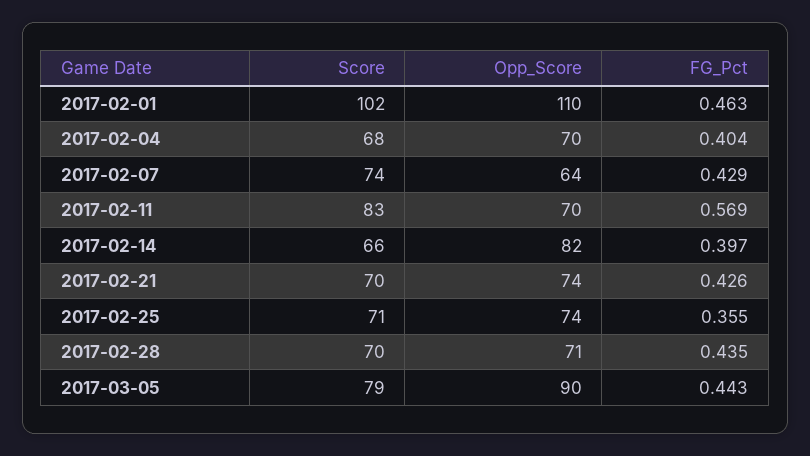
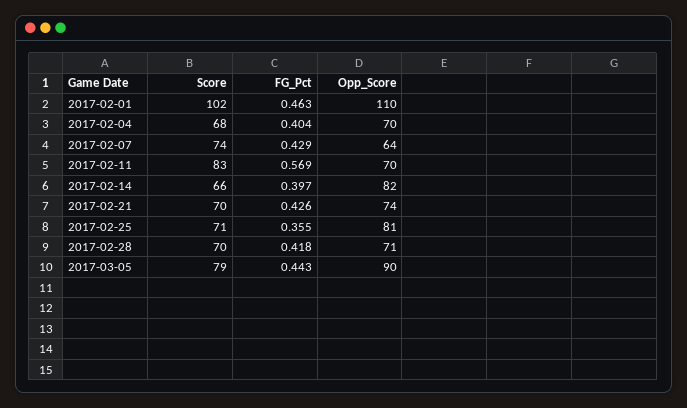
Opp_Score, 2017-02-25: 74 -> 81
FG_Pct, 2017-02-28: 0.435 -> 0.418

